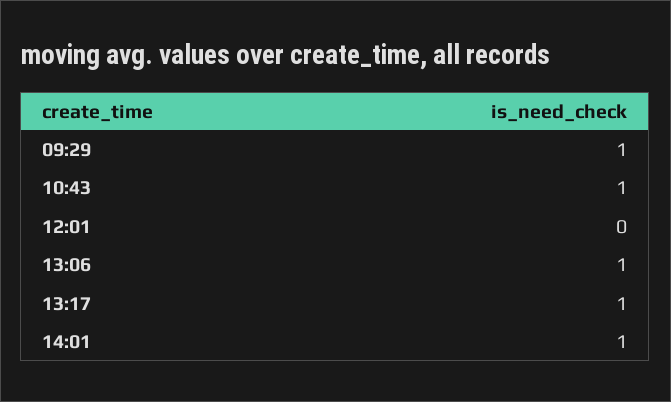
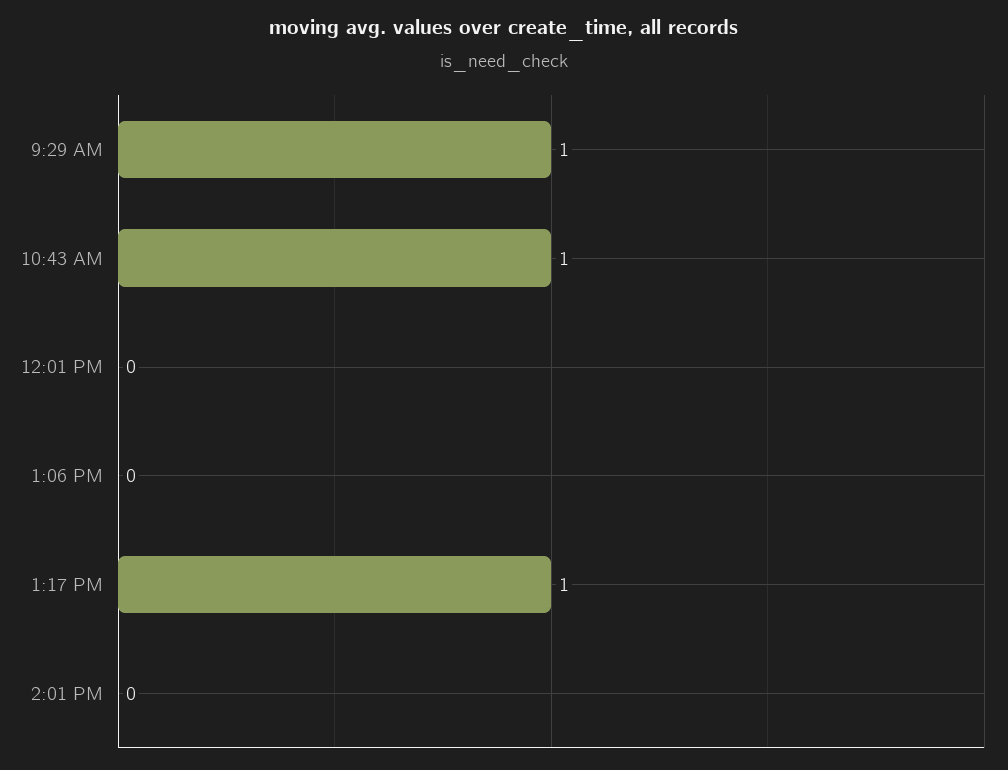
13:06: 1 -> 0
14:01: 1 -> 0

